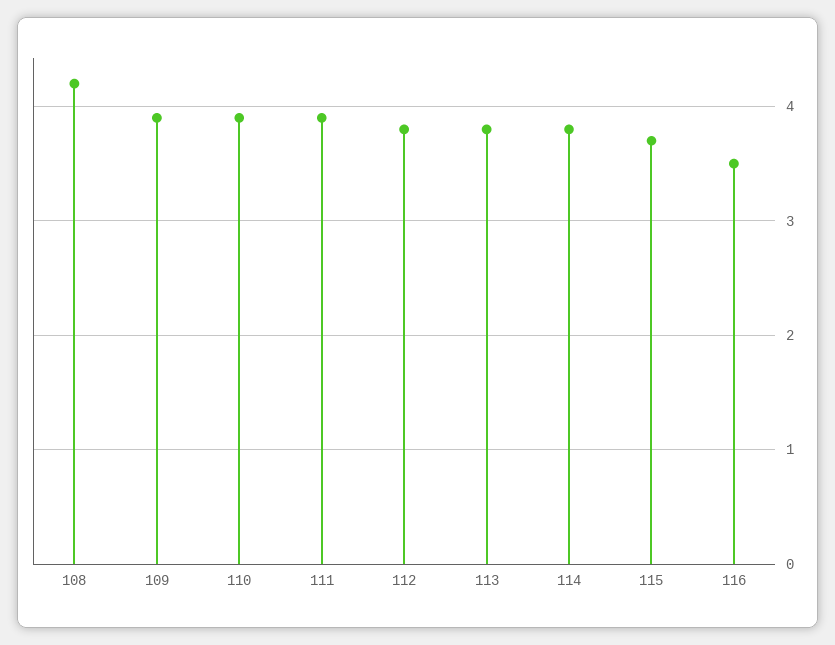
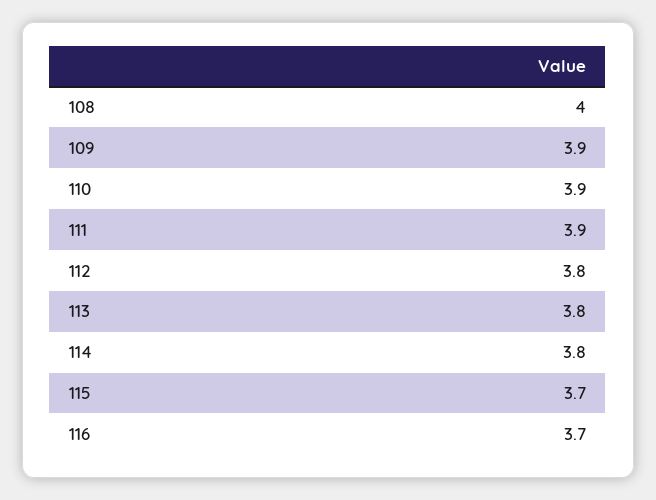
108: 4.2 -> 4
116: 3.5 -> 3.7

